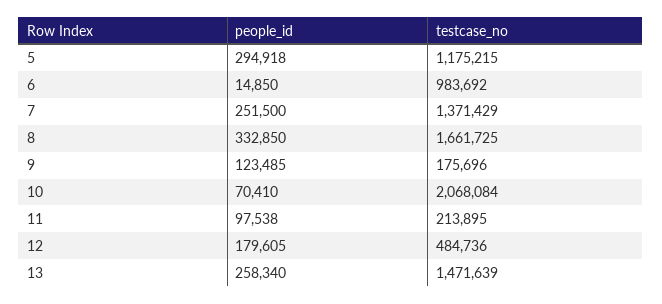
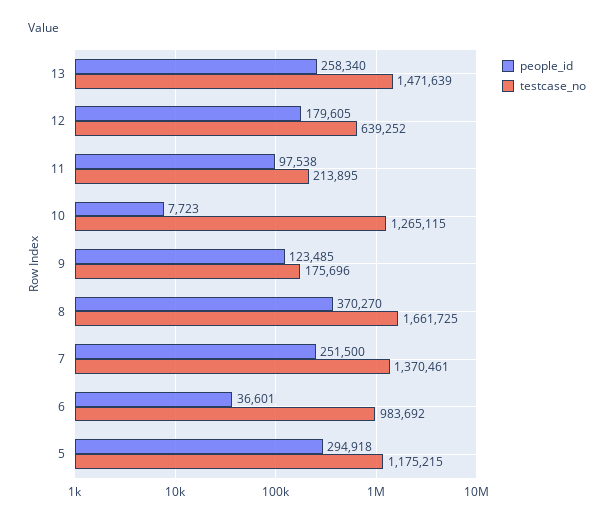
people_id, 6: 14850 -> 36601
testcase_no, 7: 1371429 -> 1370461
people_id, 8: 332850 -> 370270
people_id, 10: 70410 -> 7723
testcase_no, 10: 2068084 -> 1265115
testcase_no, 12: 484736 -> 639252

